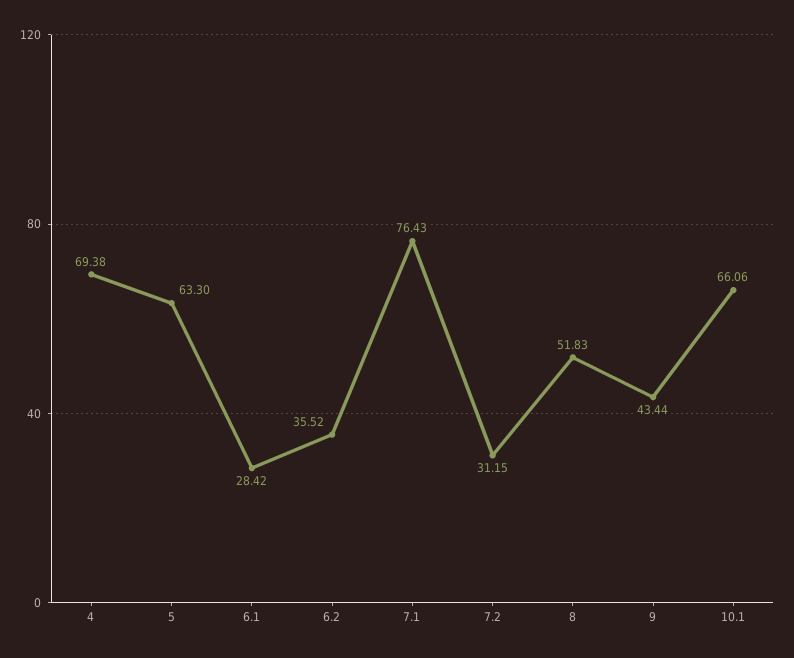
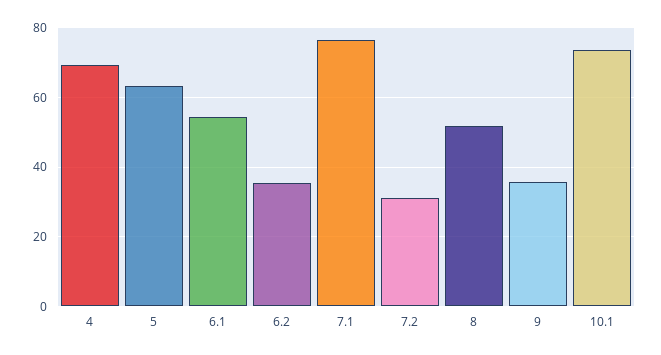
6.1: 28.42 -> 54
9: 43.44 -> 36
10.1: 66.06 -> 74

